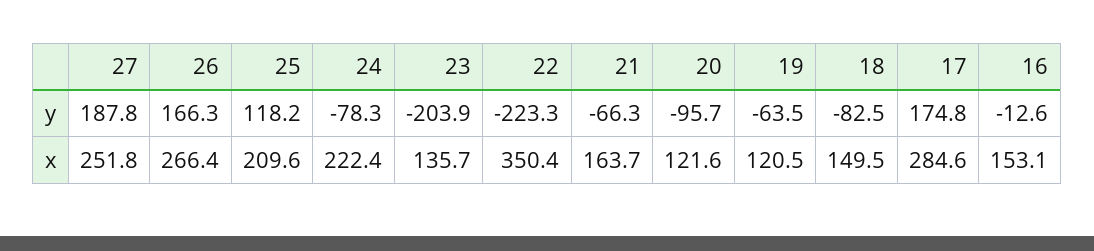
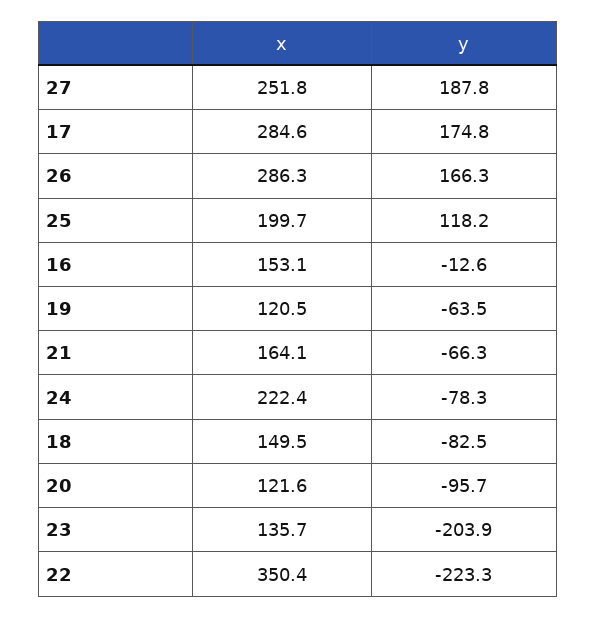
26, x: 266.4 -> 286.3
25, x: 209.6 -> 199.7
21, x: 163.7 -> 164.1

